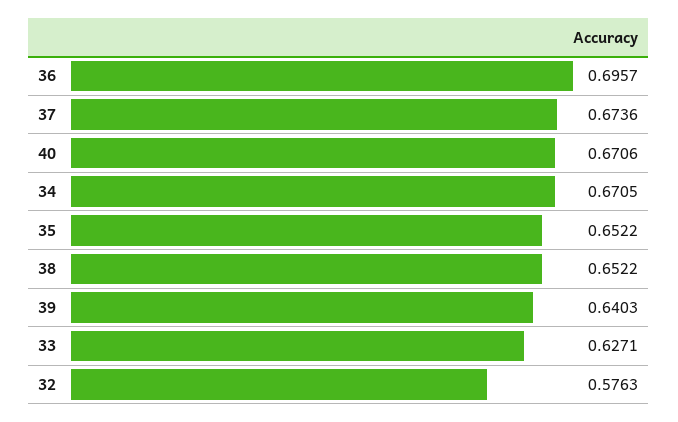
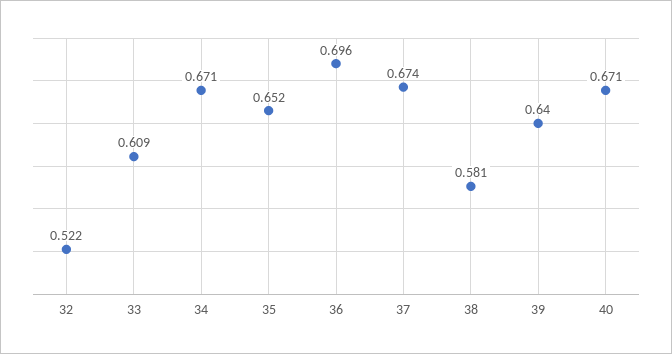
38: 0.6522 -> 0.581
33: 0.6271 -> 0.609
32: 0.5763 -> 0.522

